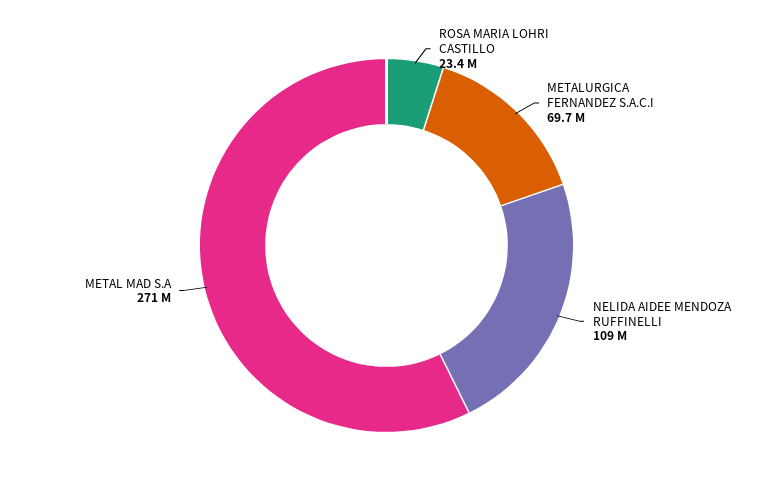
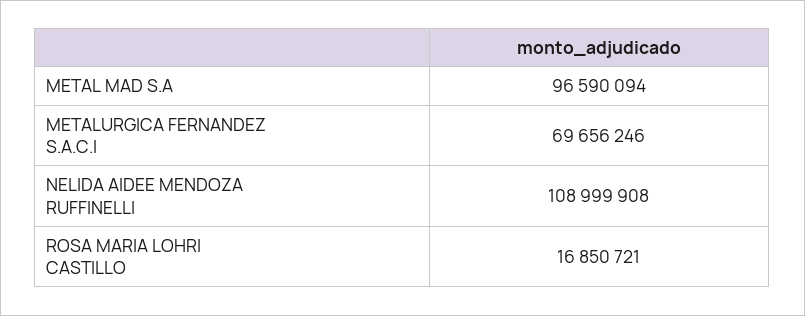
ROSA MARIA LOHRI CASTILLO: 23400000 -> 16850721
METAL MAD S.A: 271000000 -> 96590094

